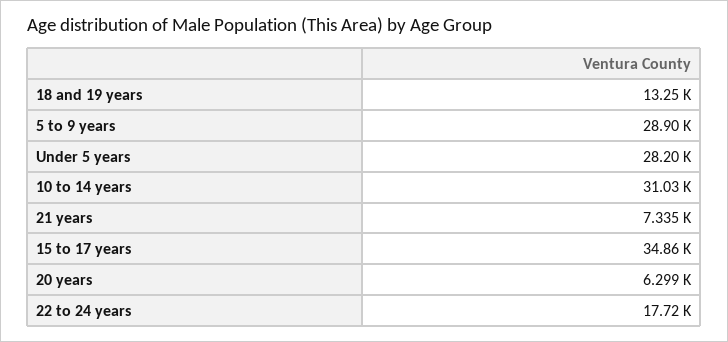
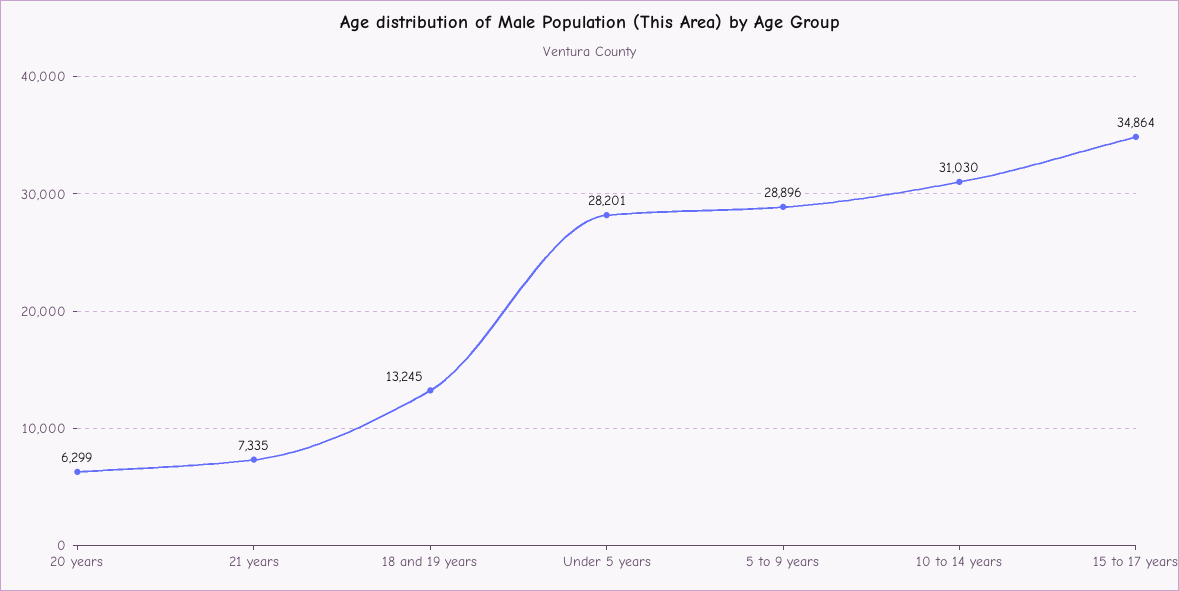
22 to 24 years: 17720 -> none

